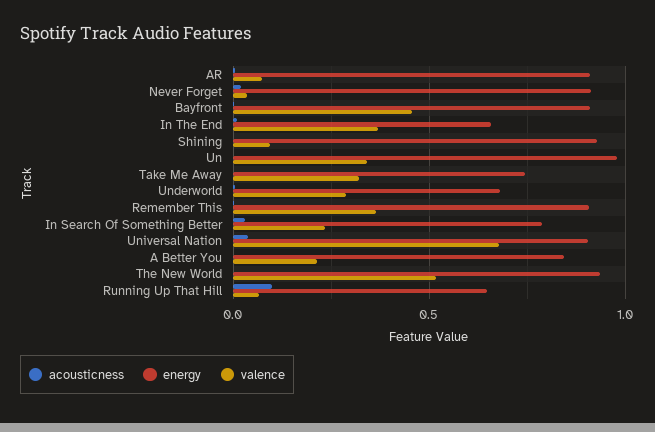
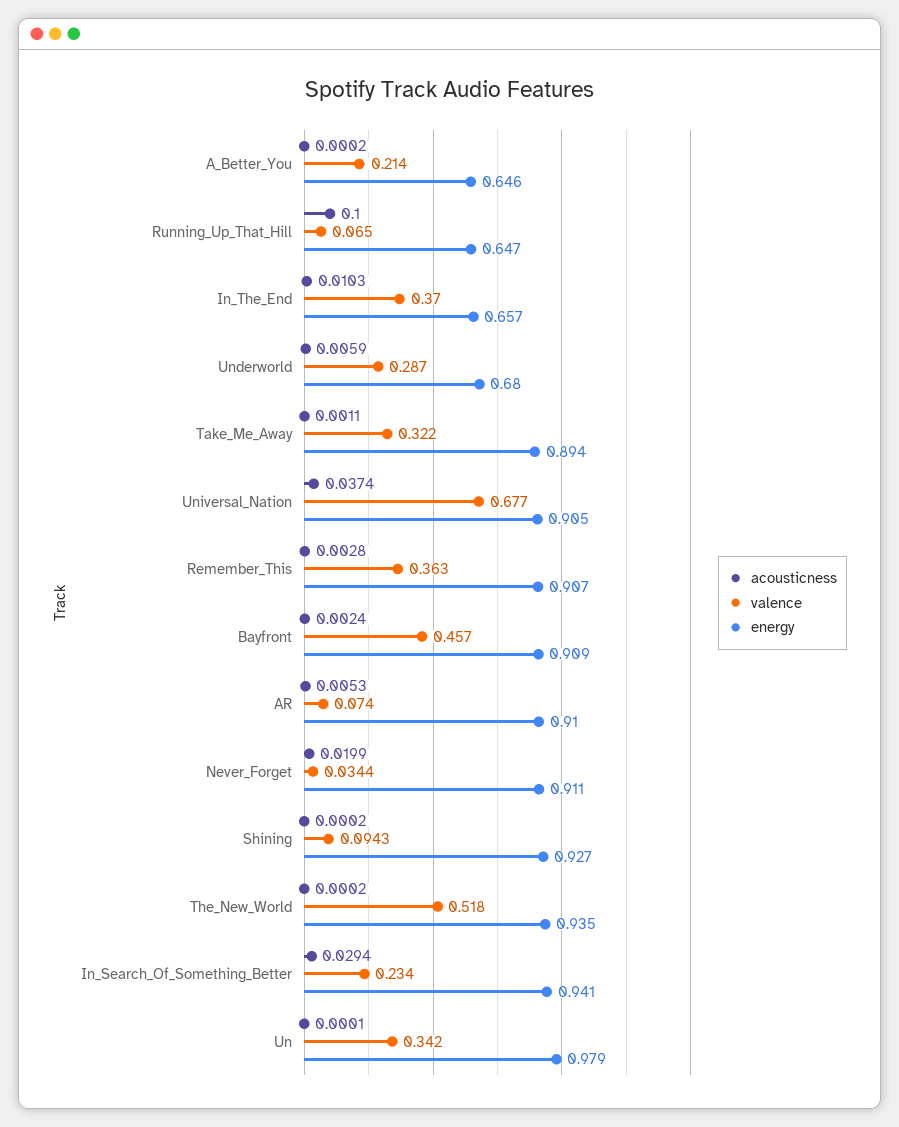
energy, Take Me Away: 0.75 -> 0.894
energy, In Search Of Something Better: 0.8 -> 0.941
energy, A Better You: 0.85 -> 0.646

